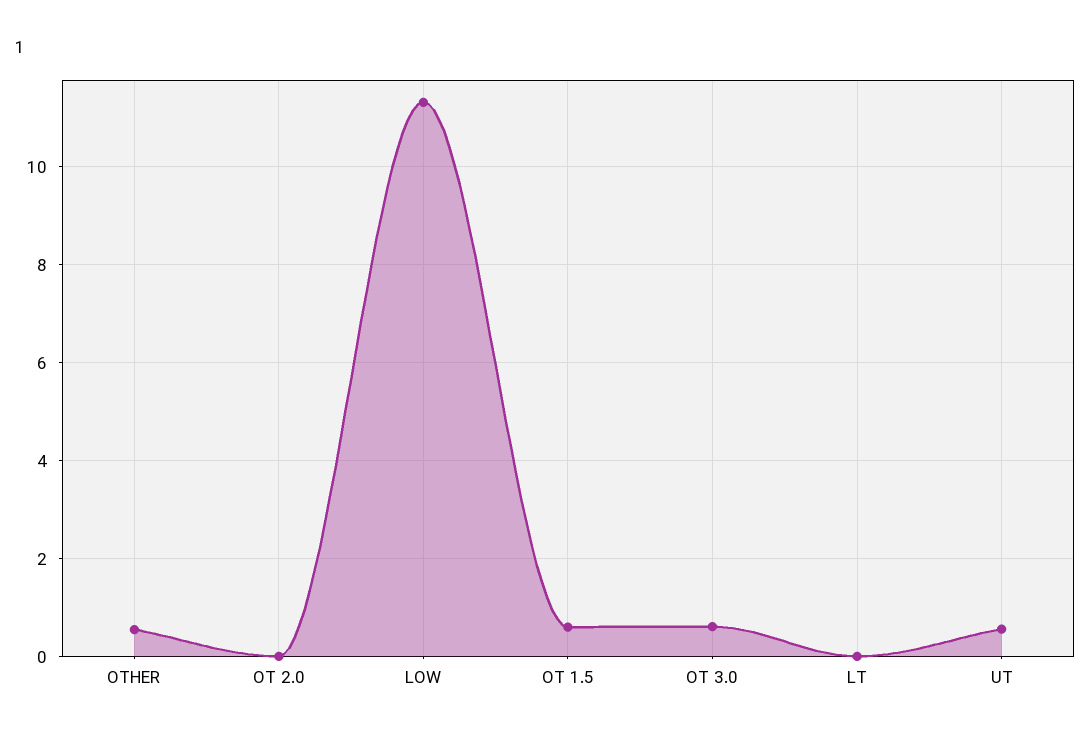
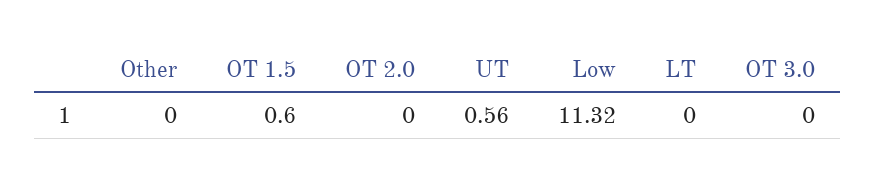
OTHER: 0.6 -> 0
OT 3.0: 0.6 -> 0

